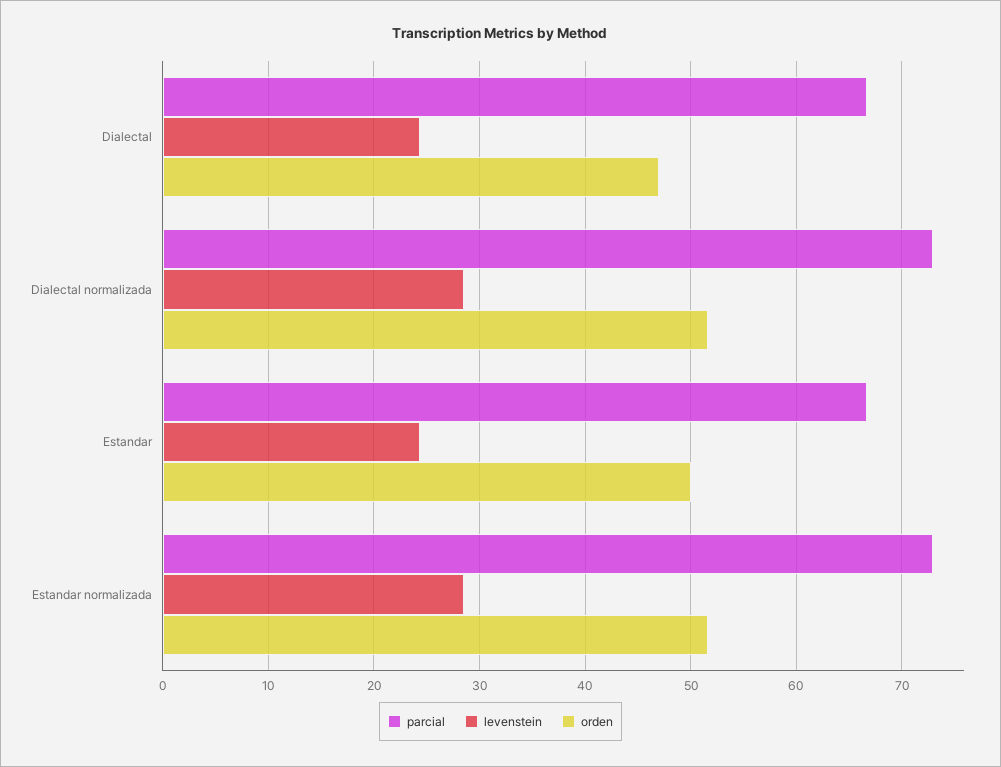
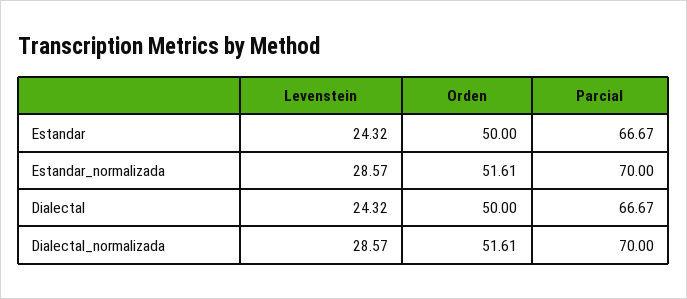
orden, Dialectal: 47 -> 50
parcial, Dialectal normalizada: 73 -> 70
parcial, Estandar normalizada: 73 -> 70

